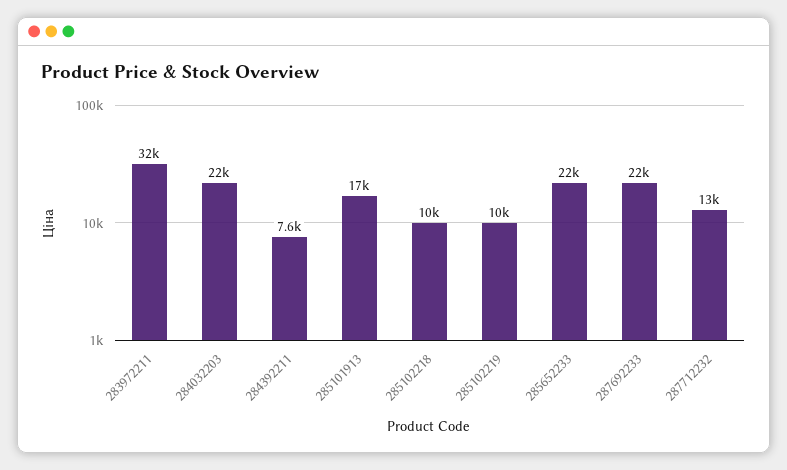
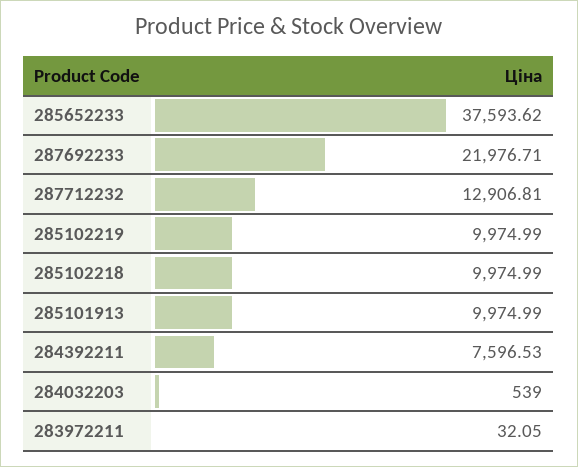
283972211: 32000 -> 32.05
284032203: 22000 -> 539
285101913: 17000 -> 9974.99
285652233: 22000 -> 37593.62

